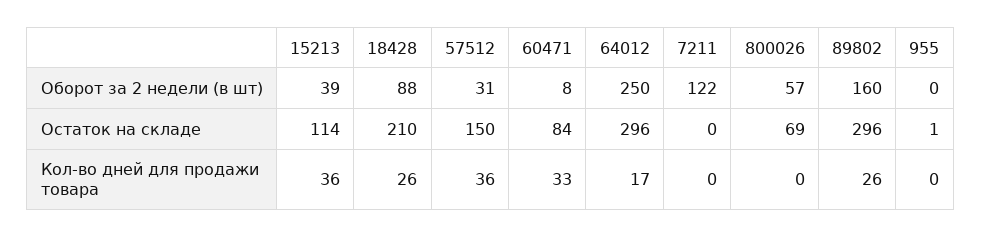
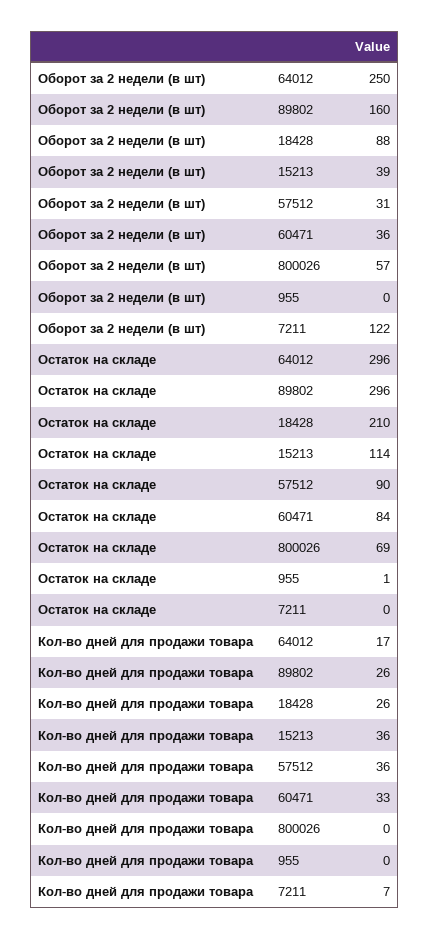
60471, Оборот за 2 недели (в шт): 8 -> 36
57512, Остаток на складе: 150 -> 90
7211, Кол-во дней для продажи товара: 0 -> 7

